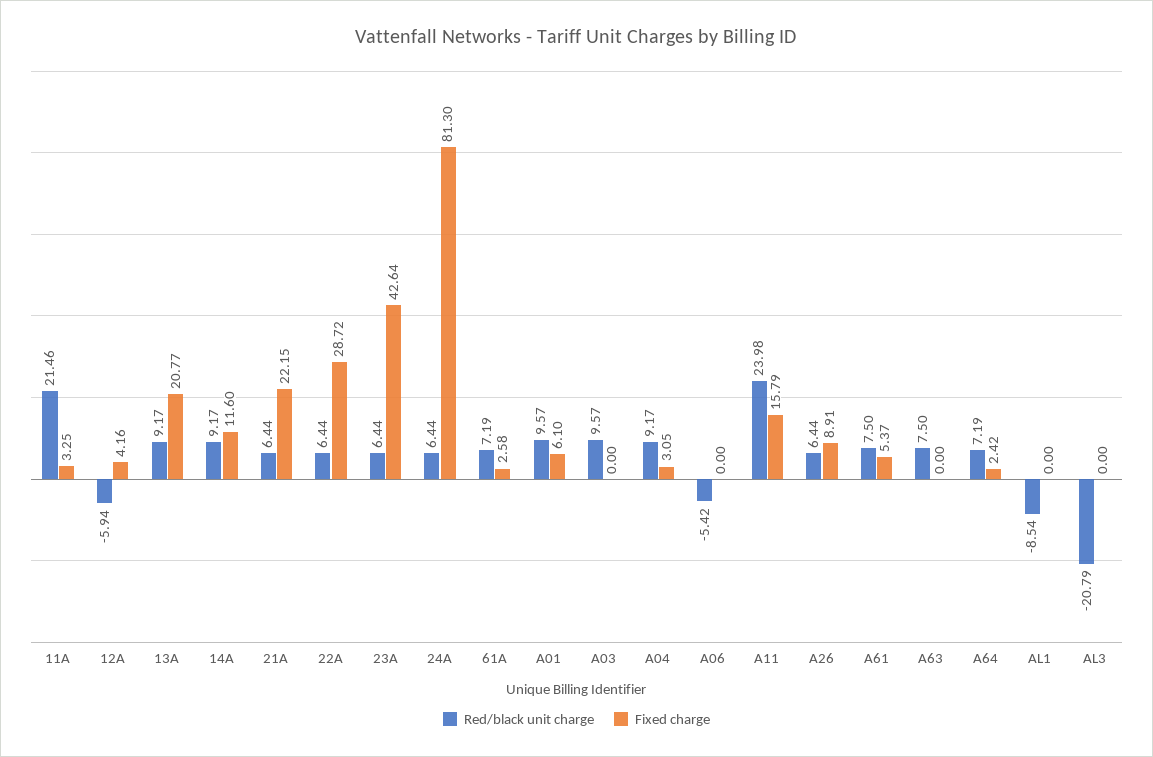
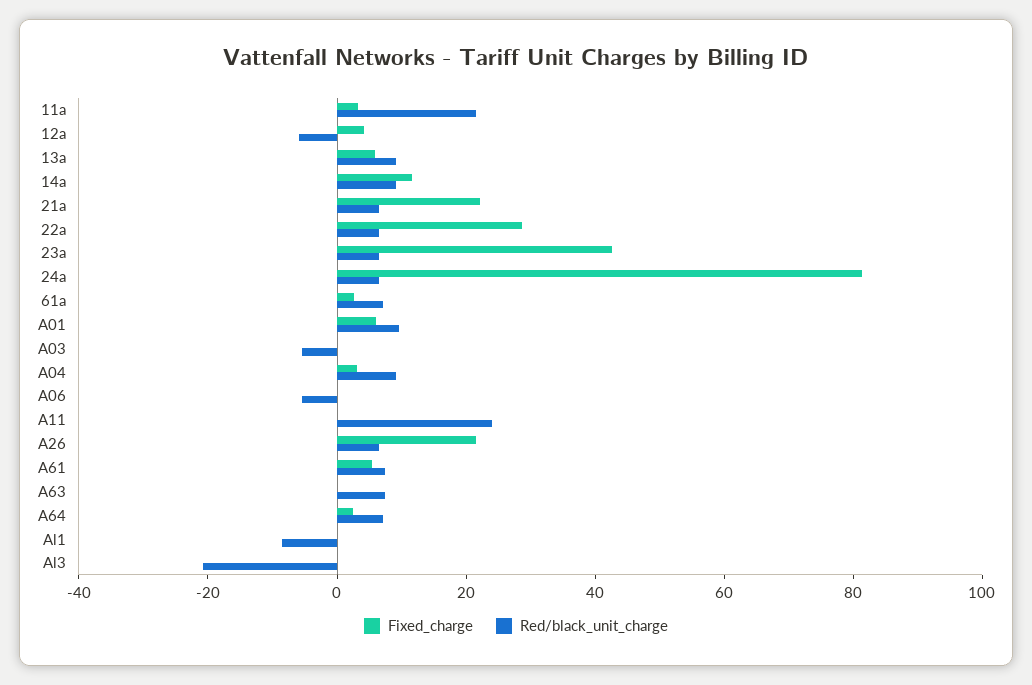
Fixed charge, 13A: 20.77 -> 5
Red/black unit charge, A03: 9.57 -> -5
Fixed charge, A11: 15.79 -> 0
Fixed charge, A26: 8.91 -> 20

